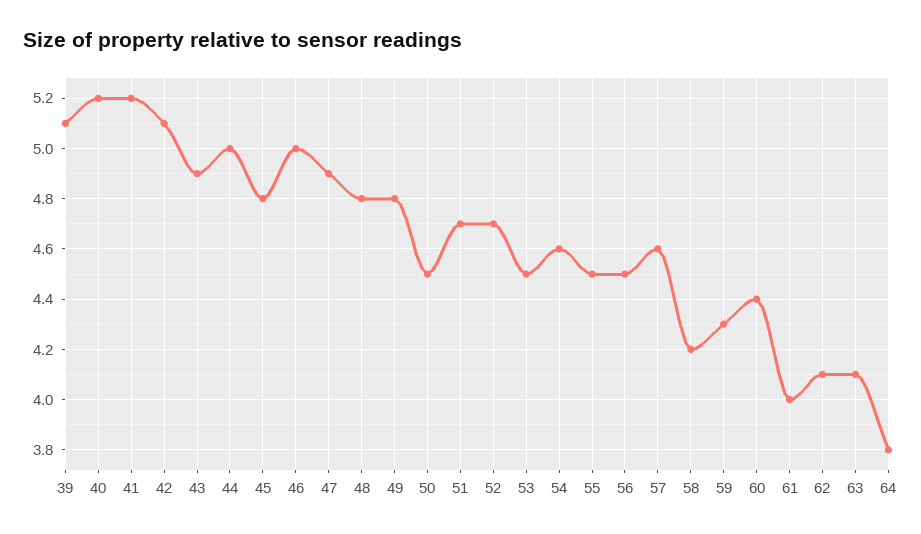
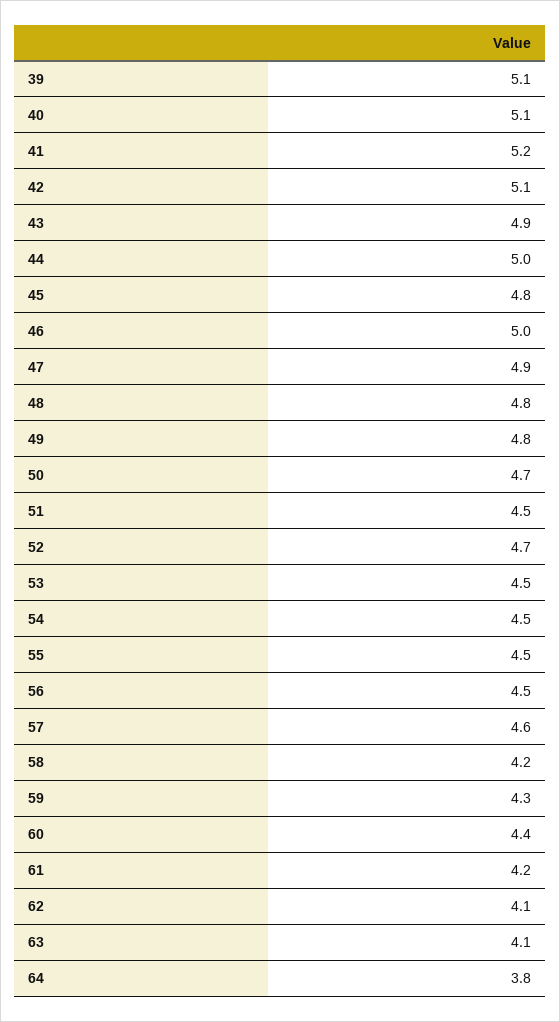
40: 5.2 -> 5.1
50: 4.5 -> 4.7
51: 4.7 -> 4.5
54: 4.6 -> 4.5
61: 4 -> 4.2

